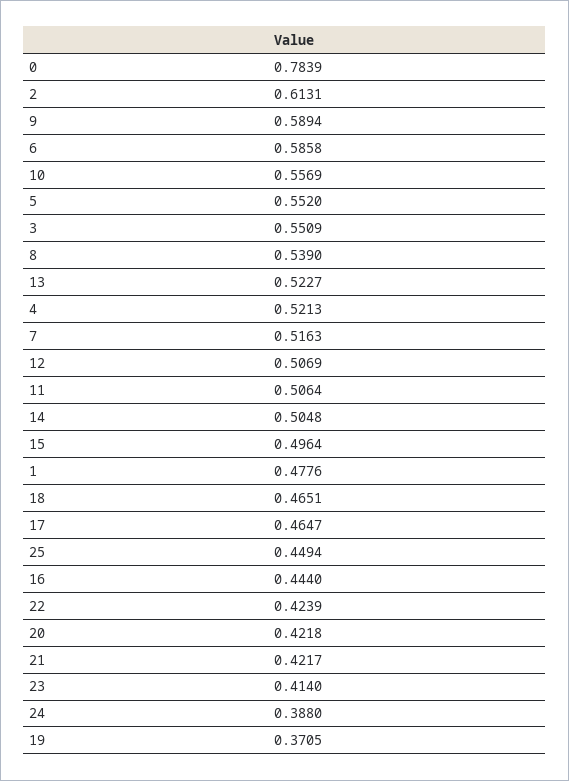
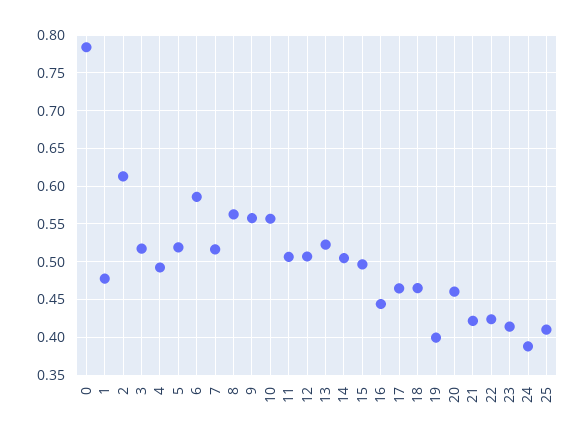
9: 0.5894 -> 0.56
5: 0.552 -> 0.52
3: 0.5509 -> 0.52
8: 0.539 -> 0.56
4: 0.5213 -> 0.49
25: 0.4494 -> 0.41
20: 0.4218 -> 0.46
19: 0.3705 -> 0.4

